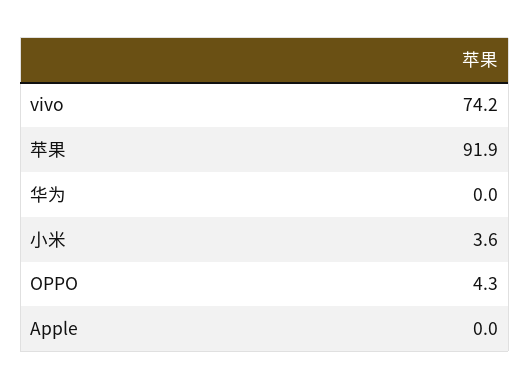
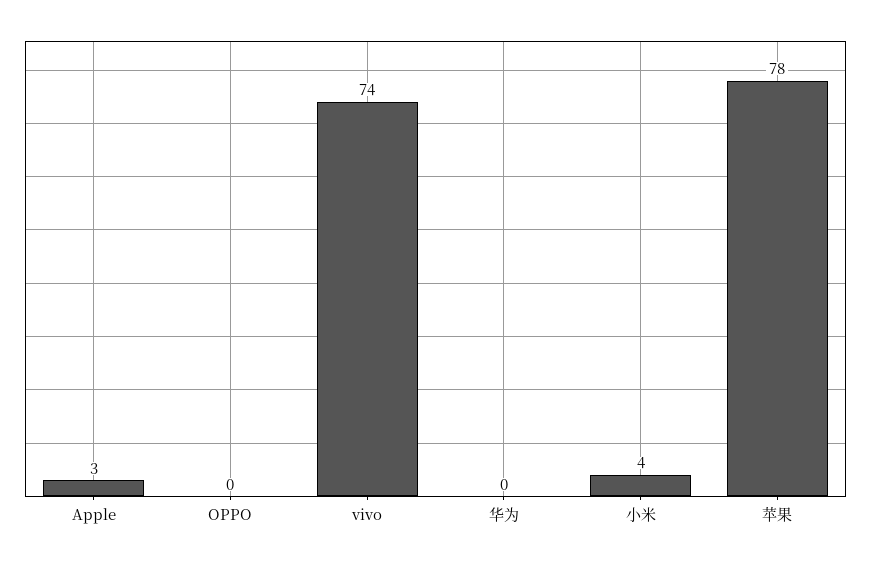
苹果: 91.9 -> 78
OPPO: 4.3 -> 0
Apple: 0 -> 3

